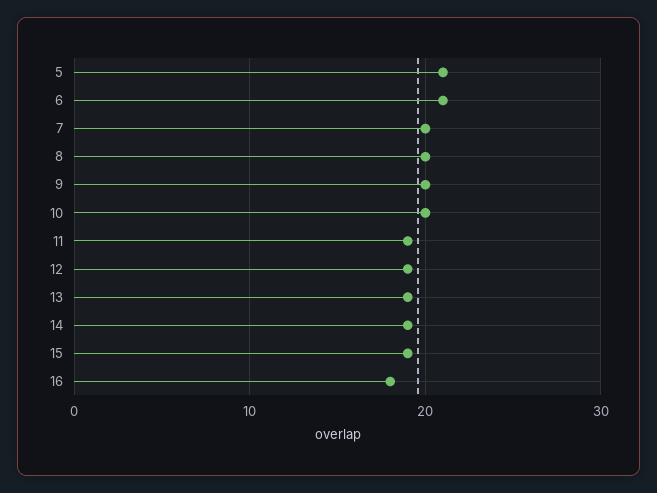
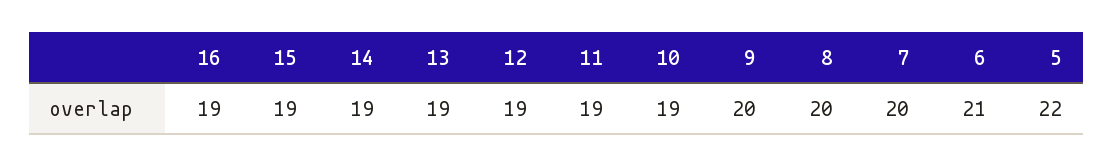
5: 21 -> 22
10: 20 -> 19
16: 18 -> 19

